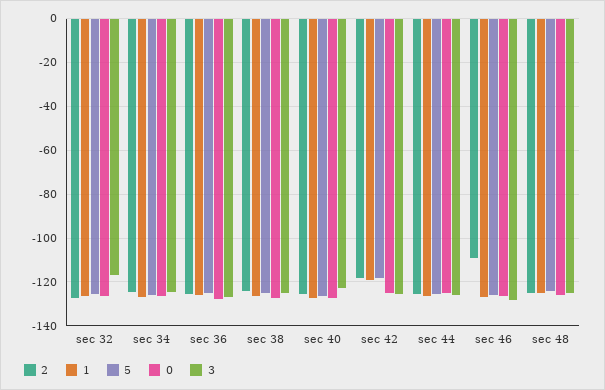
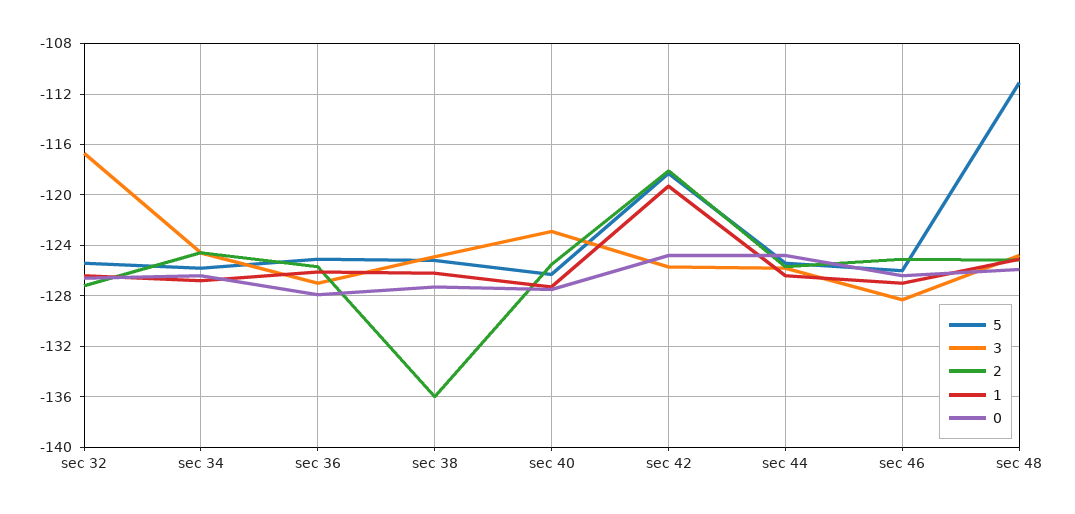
2, sec 38: -125 -> -136
2, sec 46: -110 -> -125
5, sec 48: -125 -> -111

